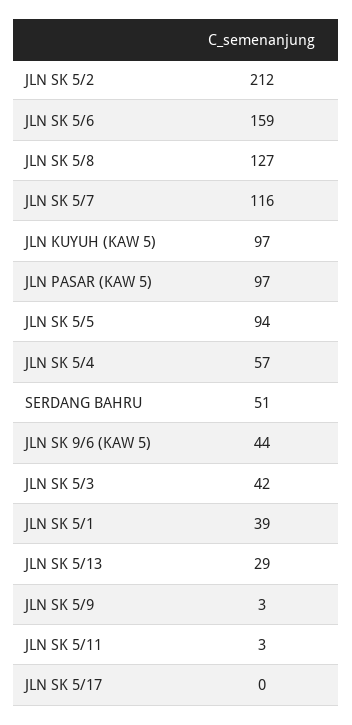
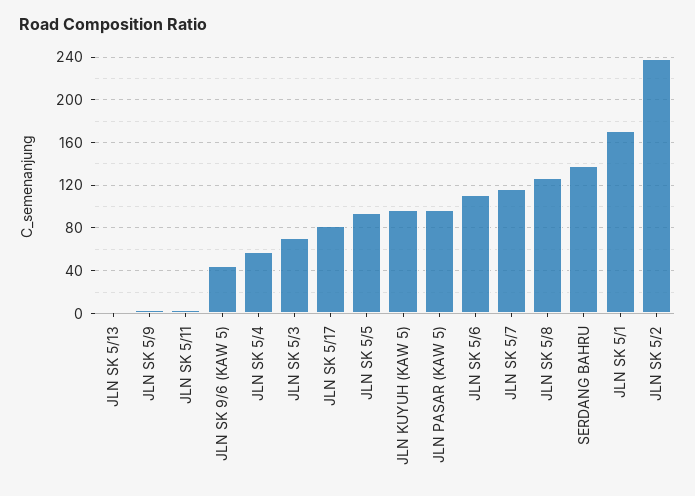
JLN SK 5/2: 212 -> 240
JLN SK 5/6: 159 -> 110
SERDANG BAHRU: 51 -> 140
JLN SK 5/3: 42 -> 70
JLN SK 5/1: 39 -> 170
JLN SK 5/13: 29 -> 0
JLN SK 5/17: 0 -> 80

